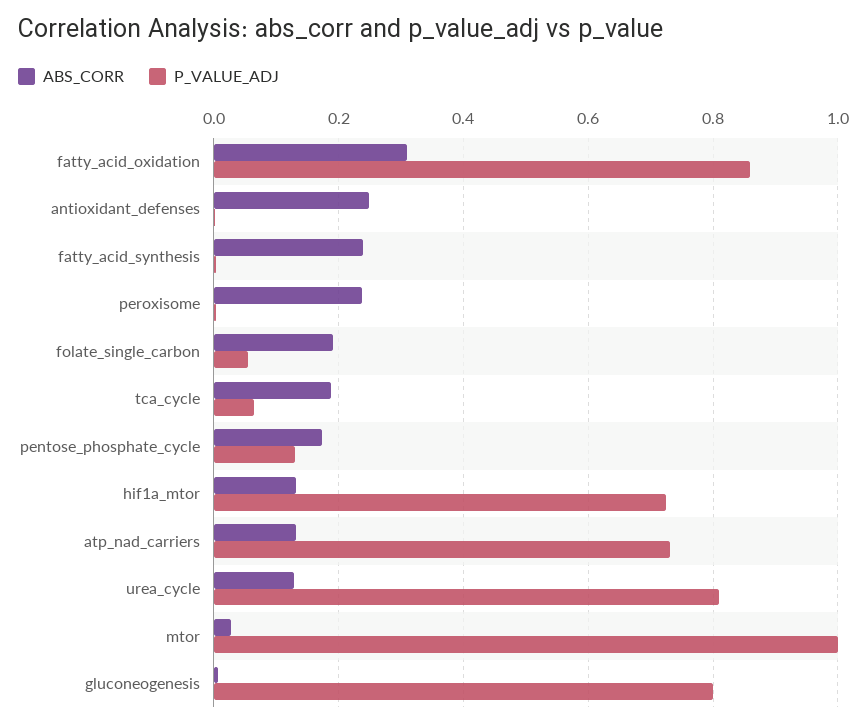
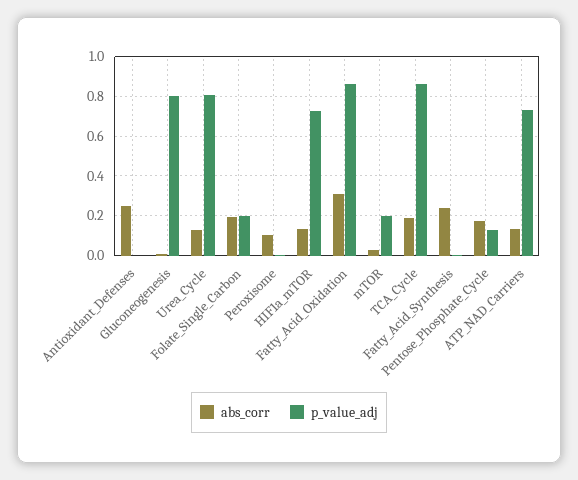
ABS_CORR, peroxisome: 0.24 -> 0.1
P_VALUE_ADJ, folate_single_carbon: 0.06 -> 0.2
P_VALUE_ADJ, tca_cycle: 0.06 -> 0.85
P_VALUE_ADJ, mtor: 1 -> 0.2

